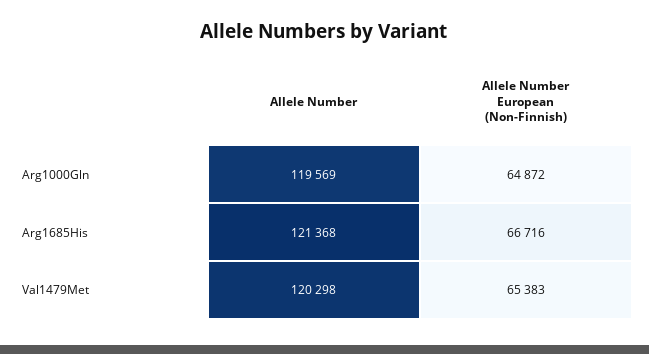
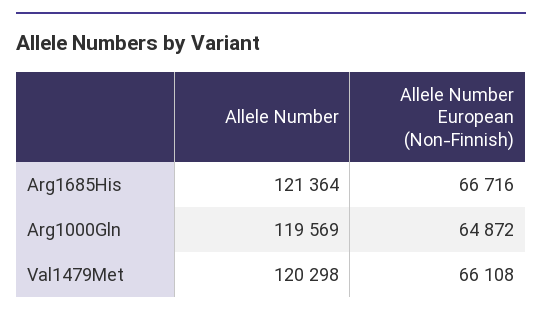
Allele Number, Arg1685His: 121368 -> 121364
Allele Number European (Non-Finnish), Val1479Met: 65383 -> 66108

